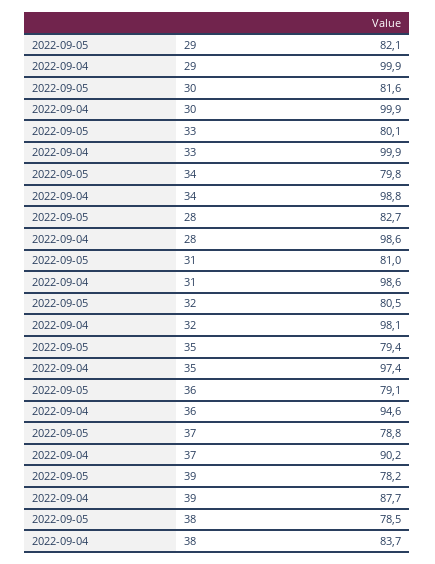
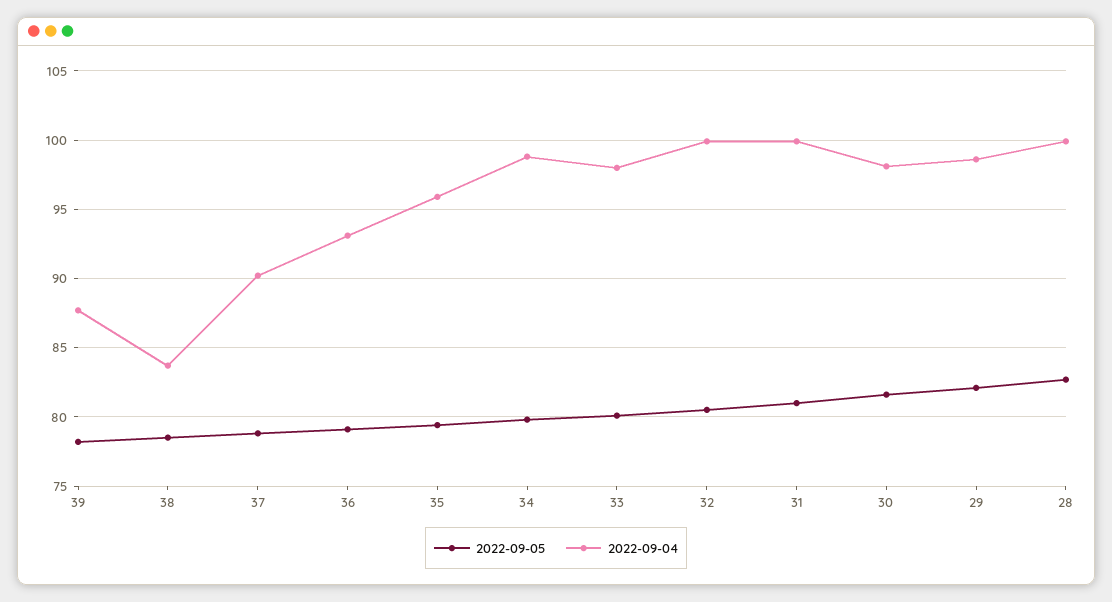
2022-09-04, 29: 99.9 -> 98.5
2022-09-04, 30: 99.9 -> 98
2022-09-04, 33: 99.9 -> 98
2022-09-04, 28: 98.6 -> 100
2022-09-04, 31: 98.6 -> 100
2022-09-04, 32: 98.1 -> 100
2022-09-04, 35: 97.4 -> 96
2022-09-04, 36: 94.6 -> 93

